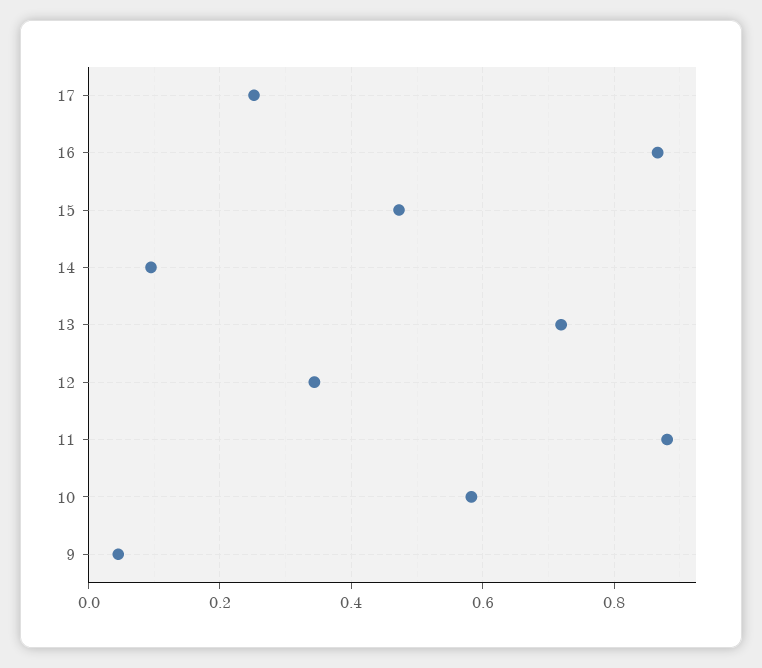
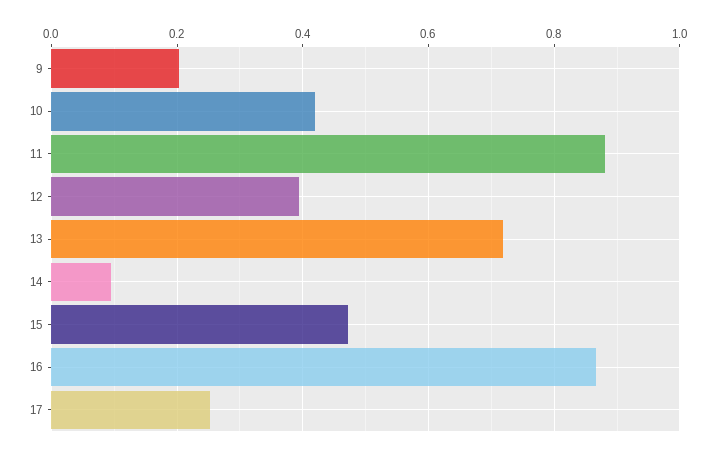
12: 0.34 -> 0.4
10: 0.58 -> 0.42
9: 0.04 -> 0.2

